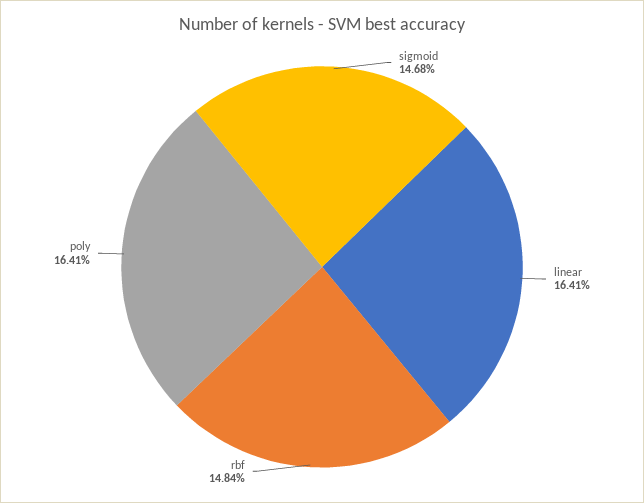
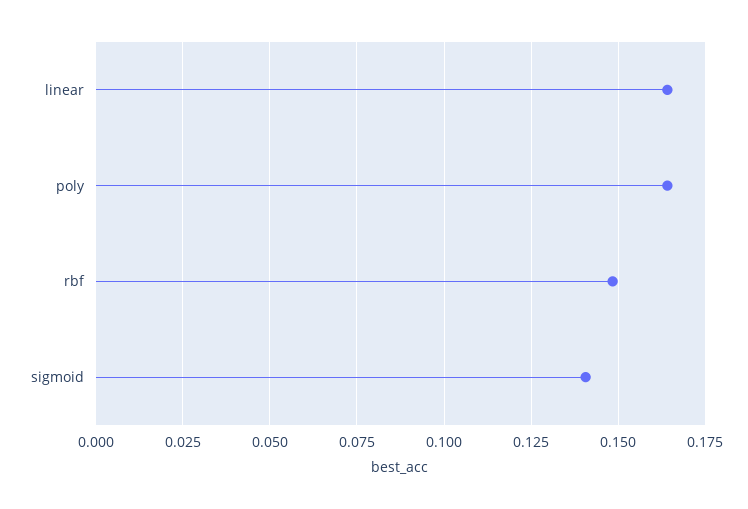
sigmoid: 0.1468 -> 0.14

